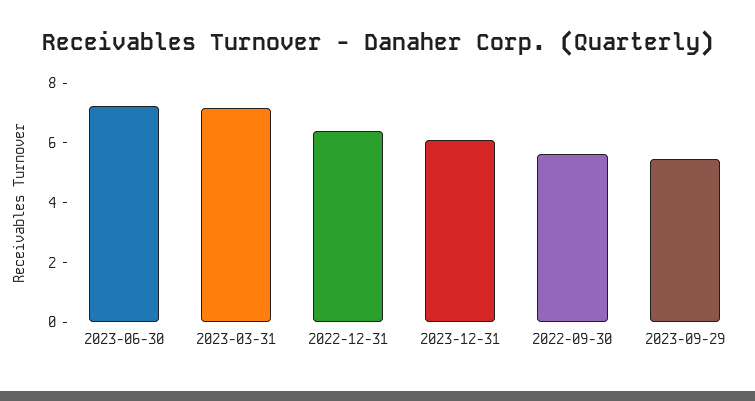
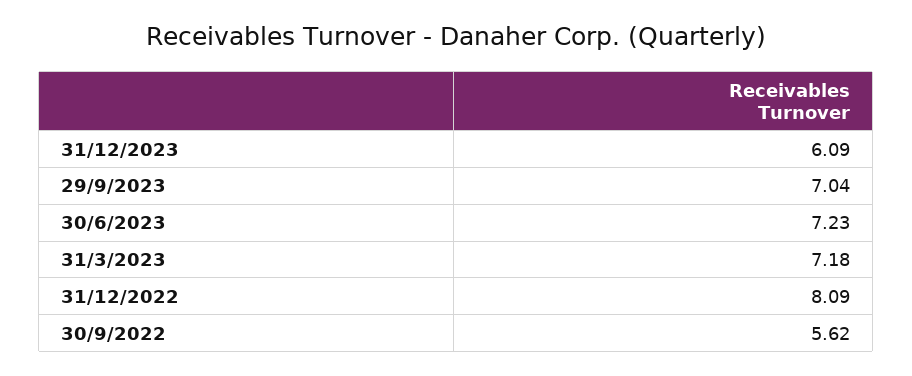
2022-12-31: 6.5 -> 8.09
2023-09-29: 5.5 -> 7.04

